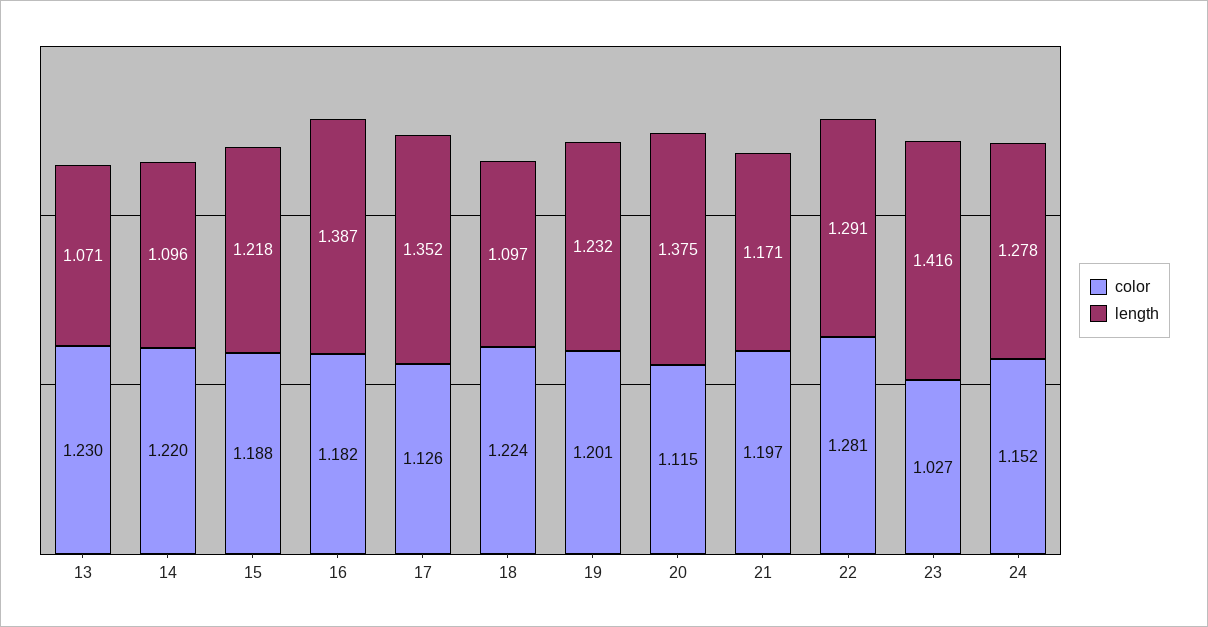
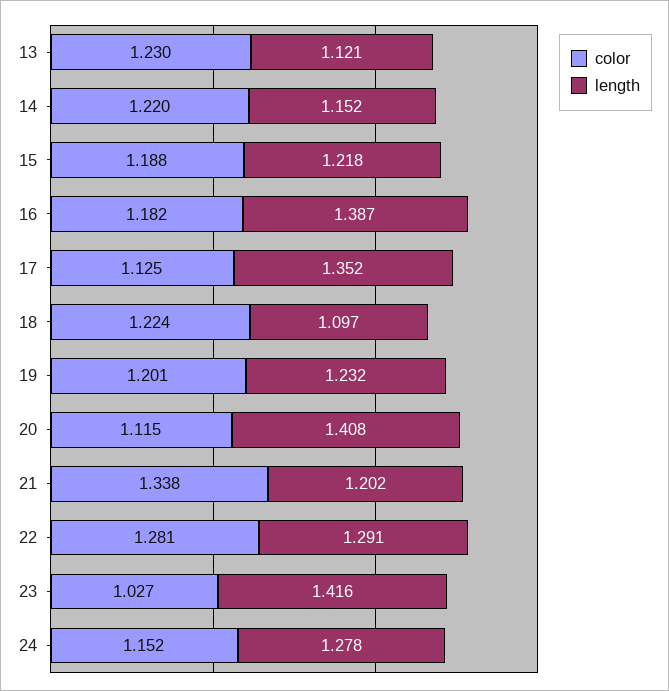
length, 13: 1.071 -> 1.121
length, 14: 1.096 -> 1.152
color, 17: 1.126 -> 1.125
length, 20: 1.375 -> 1.408
color, 21: 1.197 -> 1.338
length, 21: 1.171 -> 1.202

